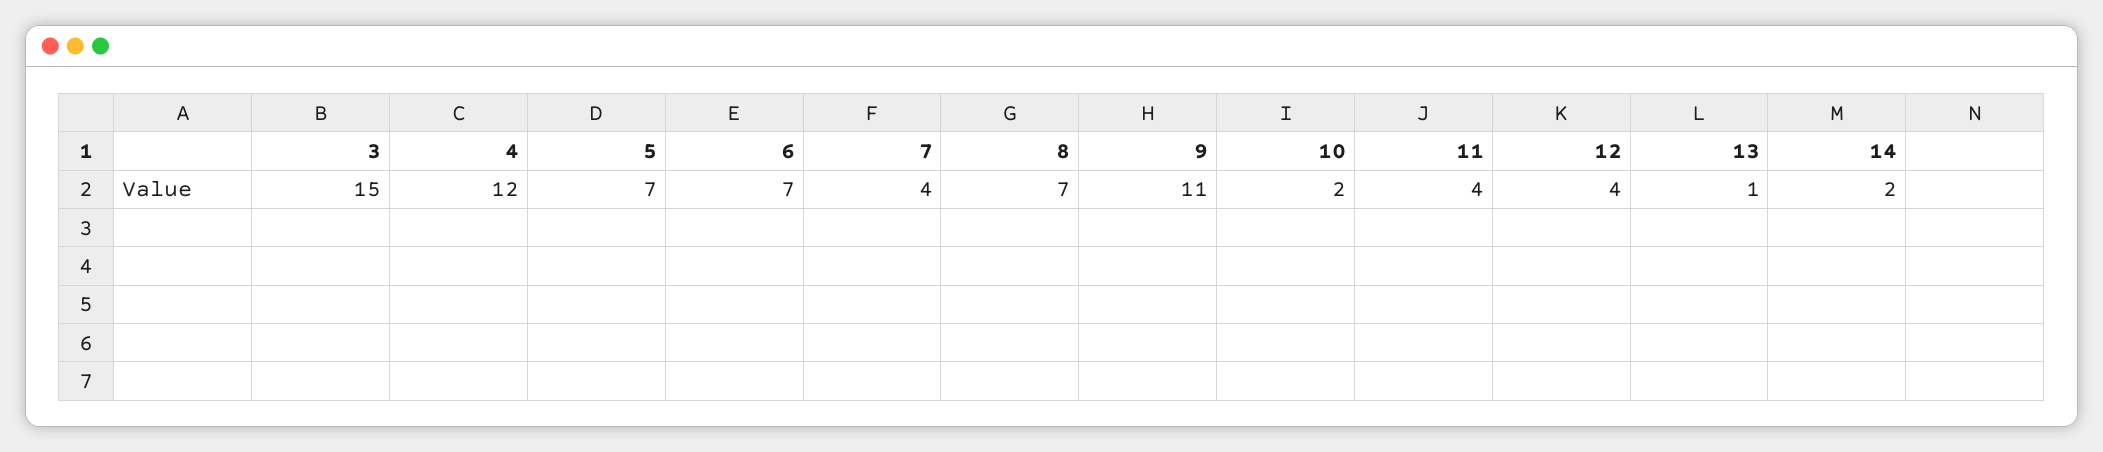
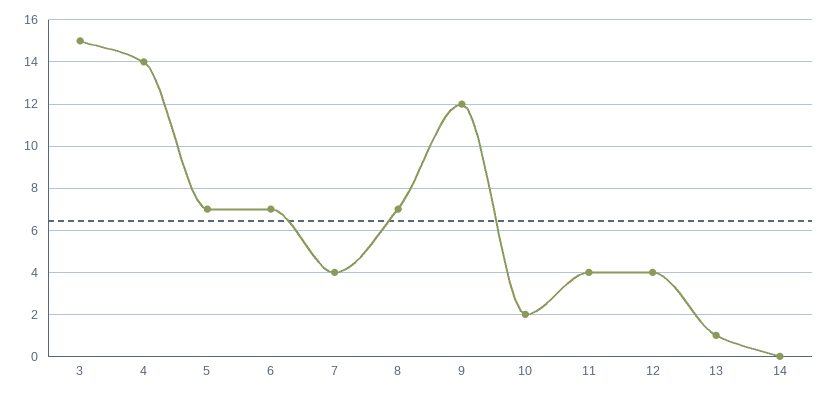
4: 12 -> 14
9: 11 -> 12
14: 2 -> 0

